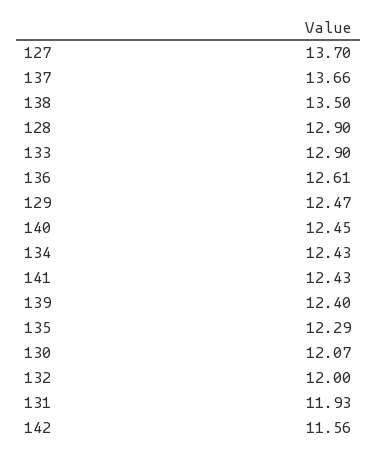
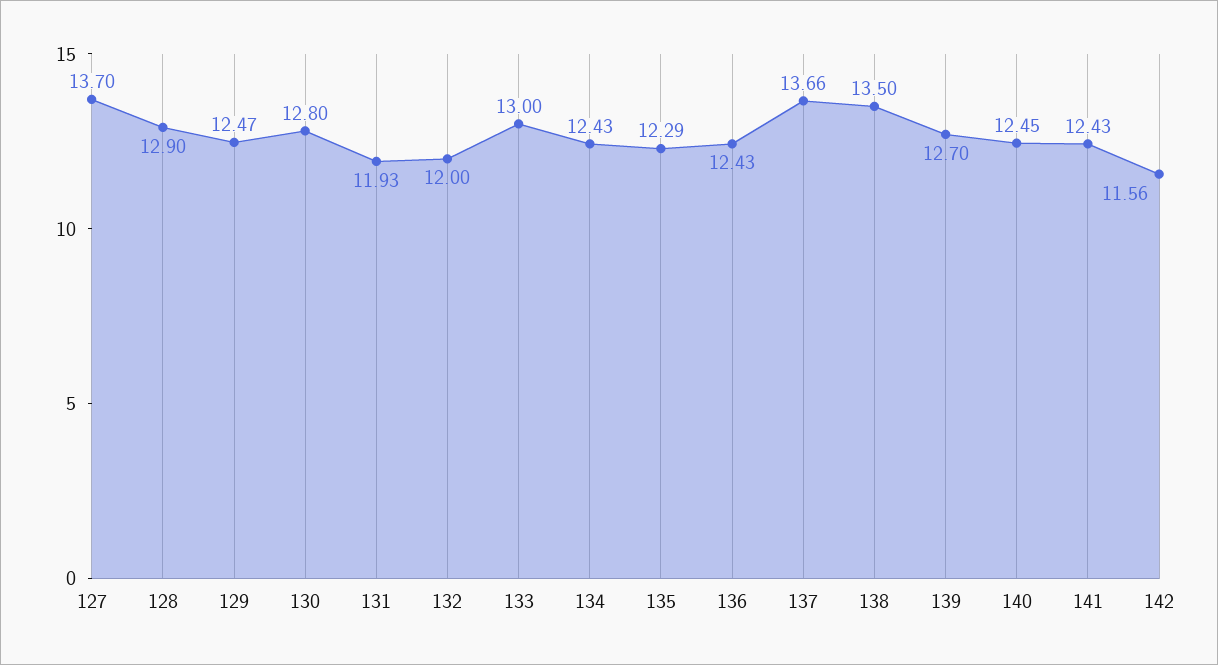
133: 12.9 -> 13
136: 12.61 -> 12.43
139: 12.4 -> 12.7
130: 12.07 -> 12.8

